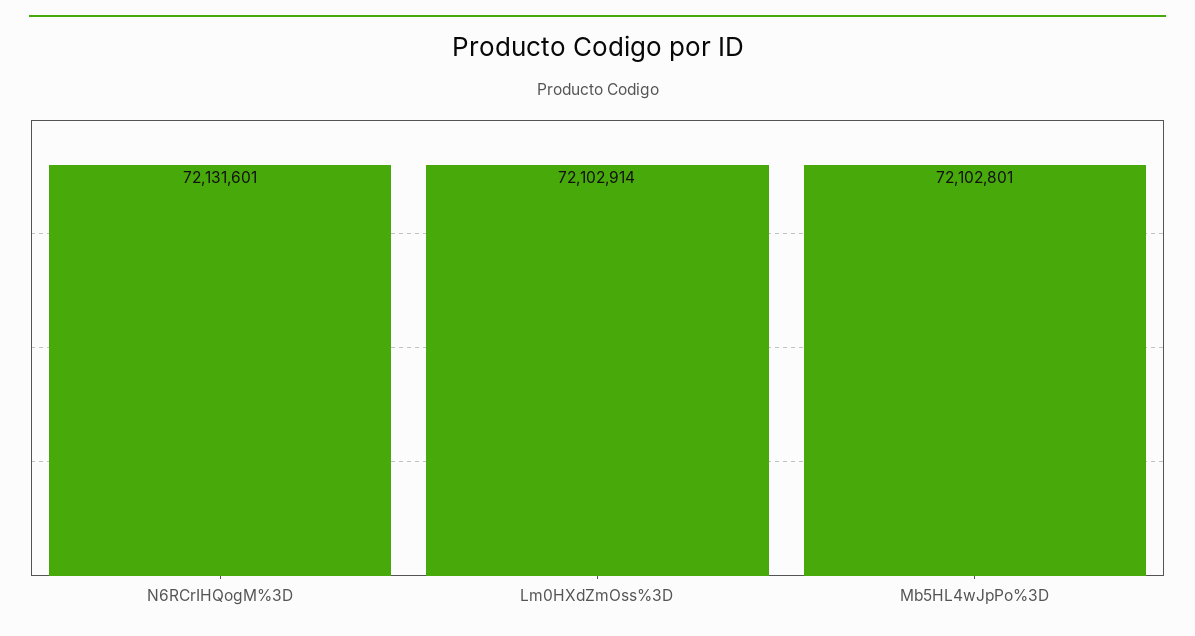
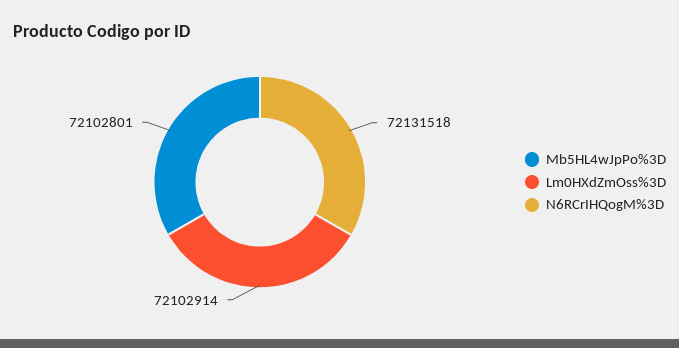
N6RCrIHQogM%3D: 72131601 -> 72131518

